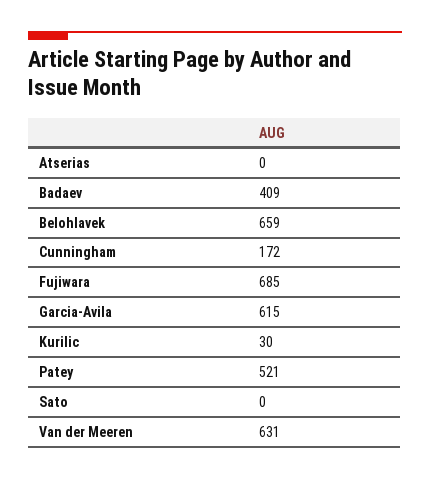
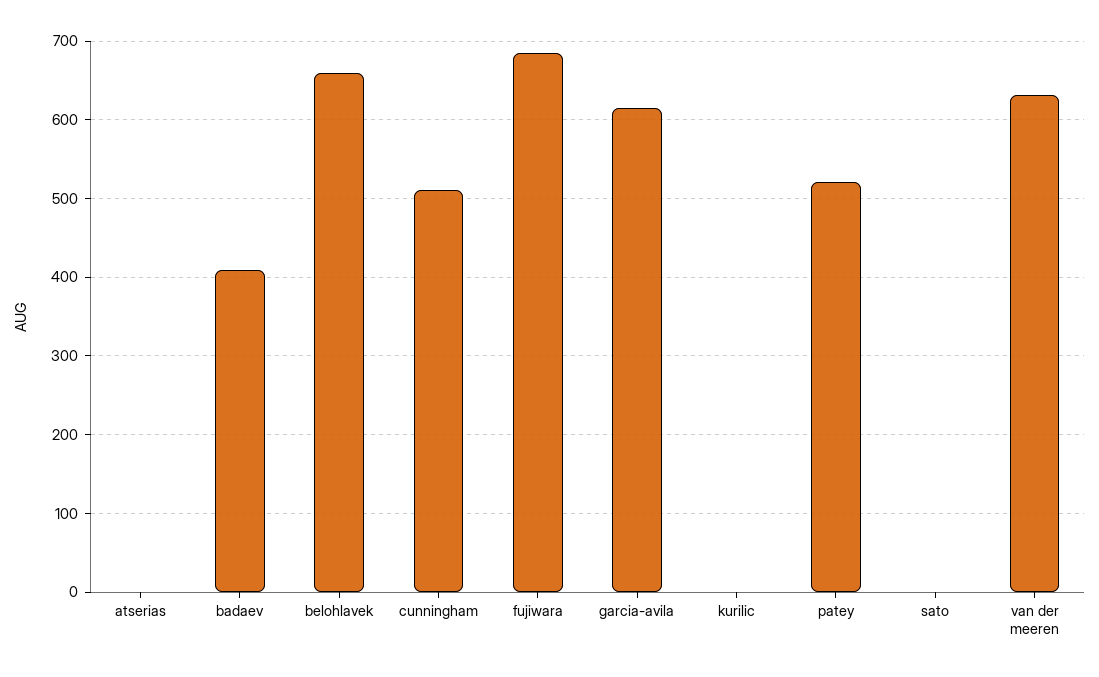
Cunningham: 172 -> 510
Kurilic: 30 -> 0

